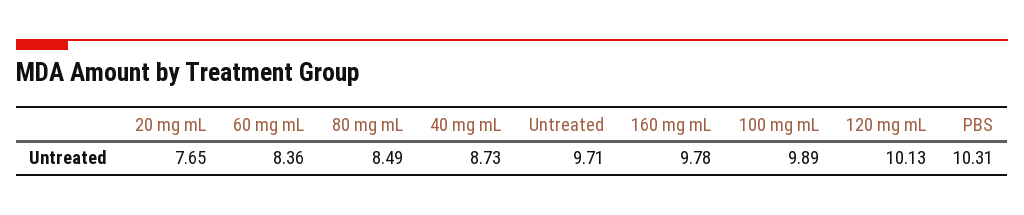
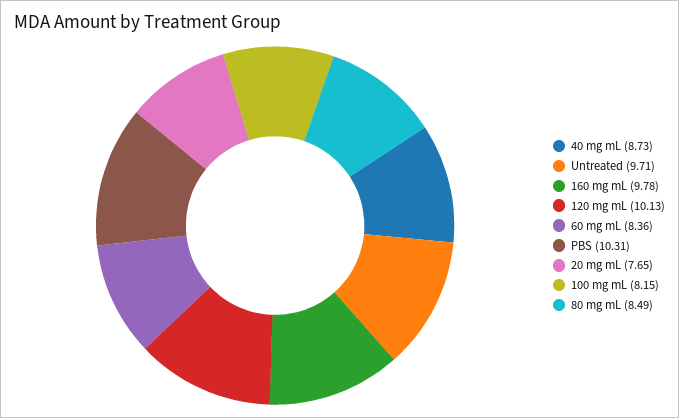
100 mg mL: 9.89 -> 8.15

